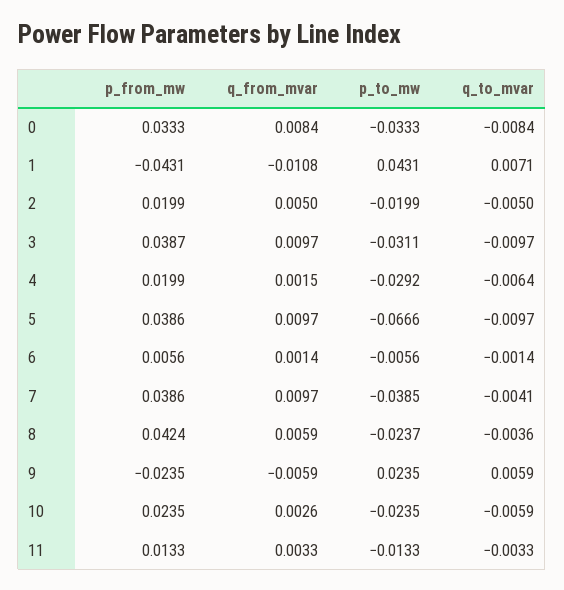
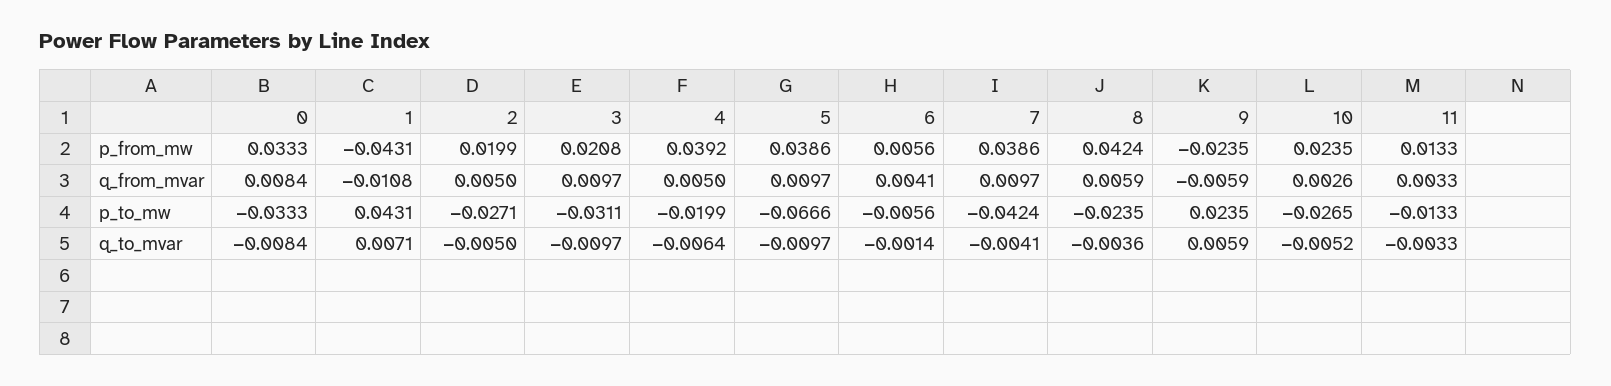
p_to_mw, 2: -0.0199 -> -0.0271
p_from_mw, 3: 0.0387 -> 0.0208
p_from_mw, 4: 0.0199 -> 0.0392
q_from_mvar, 4: 0.0015 -> 0.005
p_to_mw, 4: -0.0292 -> -0.0199
q_from_mvar, 6: 0.0014 -> 0.0041
p_to_mw, 7: -0.0385 -> -0.0424
p_to_mw, 8: -0.0237 -> -0.0235
p_to_mw, 10: -0.0235 -> -0.0265
q_to_mvar, 10: -0.0059 -> -0.0052

